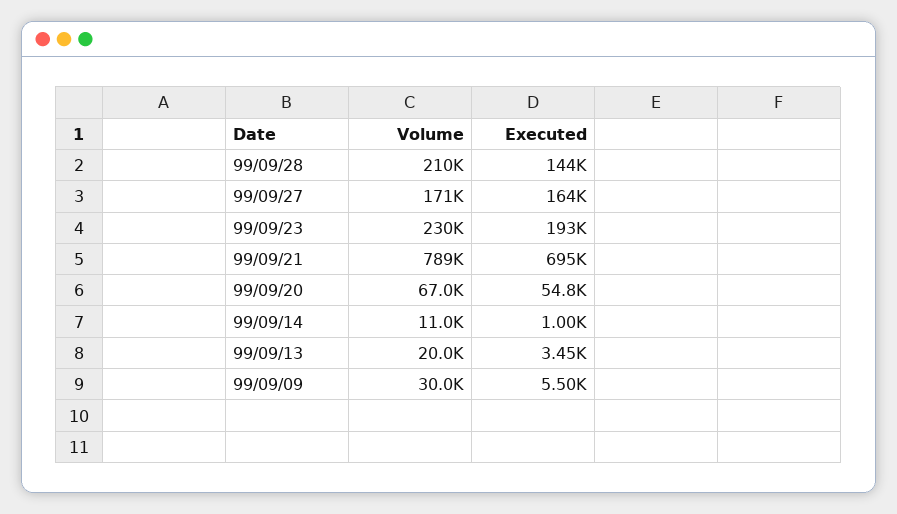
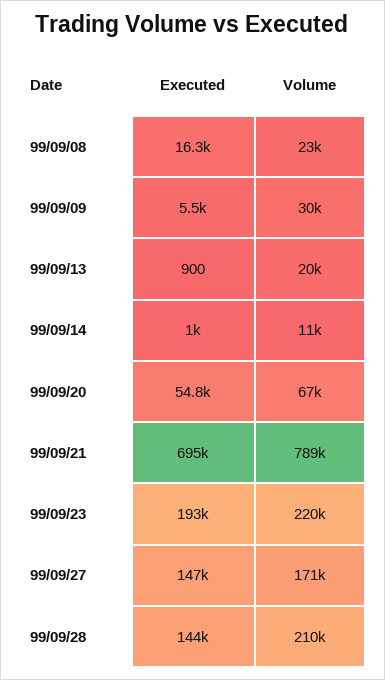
Executed, 99/09/27: 164000 -> 147000
Volume, 99/09/23: 230000 -> 220000
Executed, 99/09/13: 3450 -> 900
Executed, 99/09/08: none -> 16300
Volume, 99/09/08: none -> 23000

